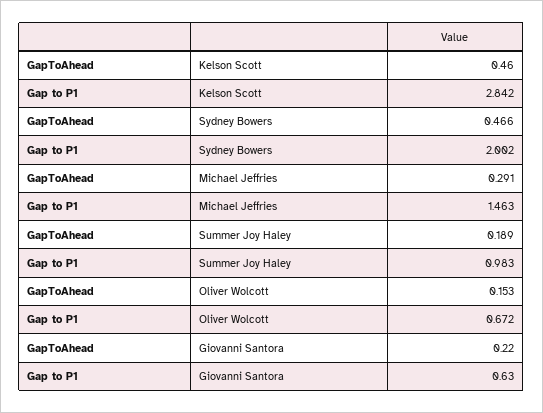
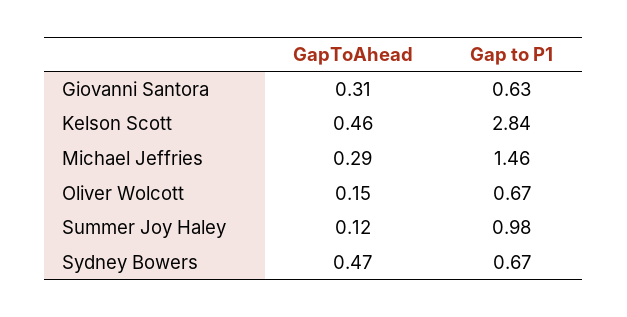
Gap to P1, Sydney Bowers: 2.002 -> 0.67
GapToAhead, Summer Joy Haley: 0.189 -> 0.12
GapToAhead, Giovanni Santora: 0.22 -> 0.31

